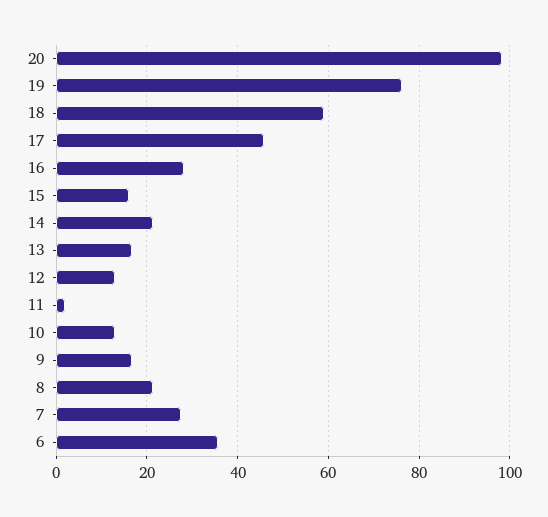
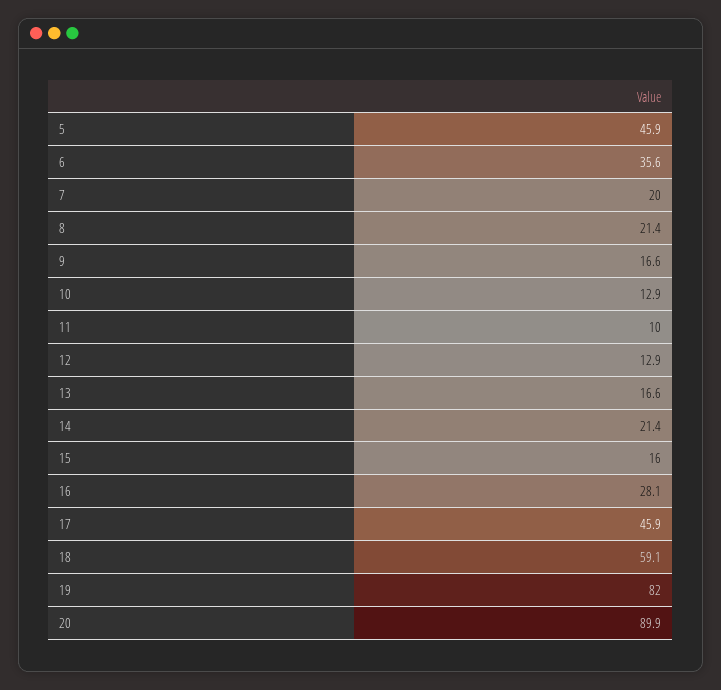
20: 98 -> 89.9
19: 76 -> 82
11: 2 -> 10
7: 28 -> 20
5: none -> 45.9

